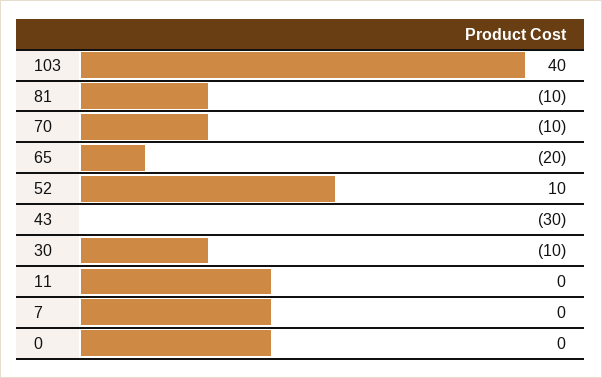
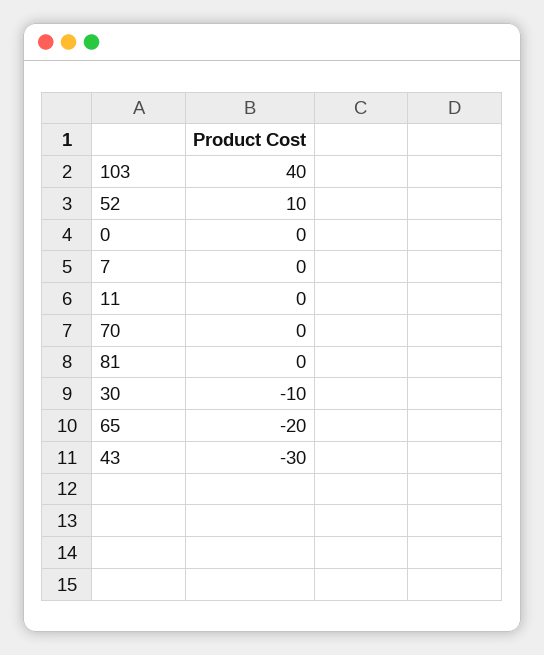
81: -10 -> 0
70: -10 -> 0

